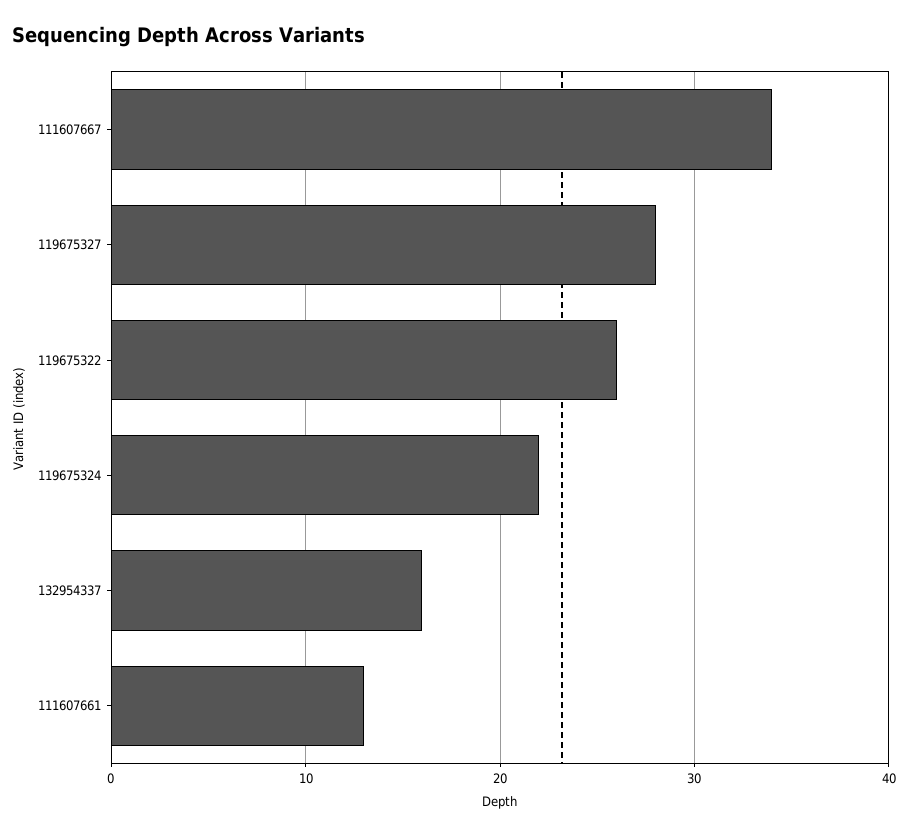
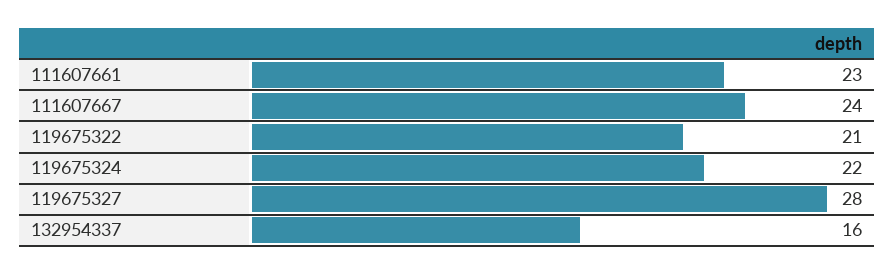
111607667: 34 -> 24
119675322: 26 -> 21
111607661: 13 -> 23

